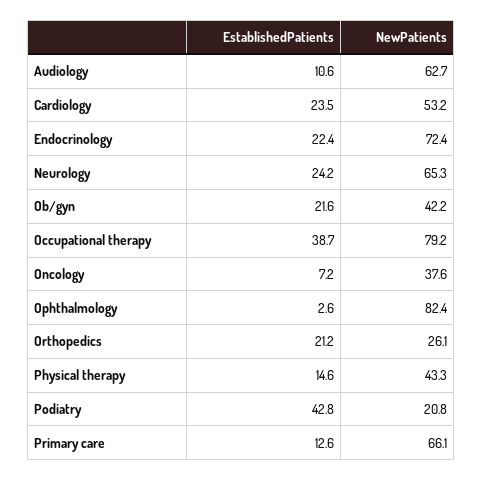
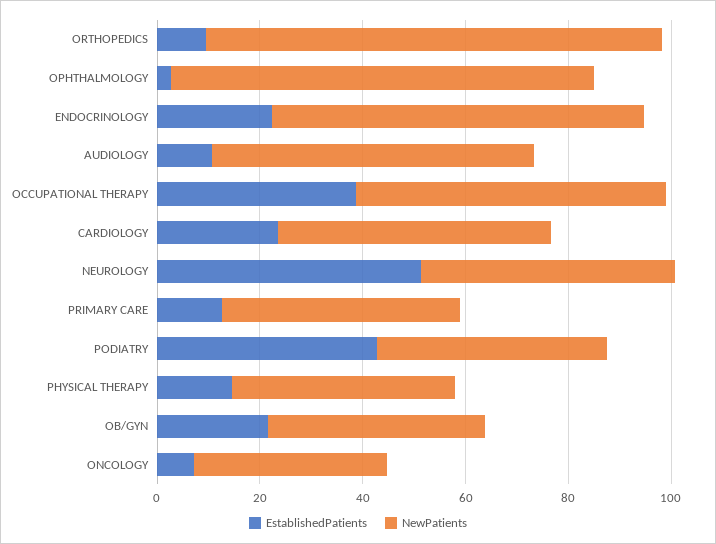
EstablishedPatients, Neurology: 24.2 -> 50
NewPatients, Neurology: 65.3 -> 50
NewPatients, Occupational therapy: 79.2 -> 60
EstablishedPatients, Orthopedics: 21.2 -> 10
NewPatients, Orthopedics: 26.1 -> 90
NewPatients, Podiatry: 20.8 -> 45
NewPatients, Primary care: 66.1 -> 45

